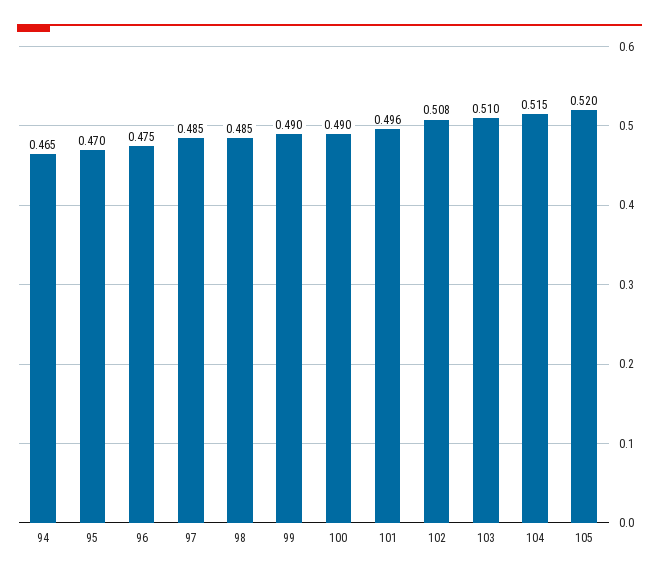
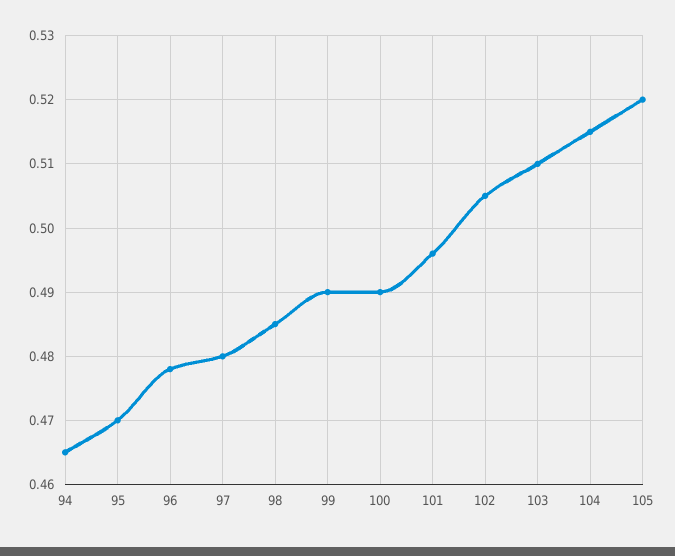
96: 0.475 -> 0.478
97: 0.485 -> 0.48
102: 0.508 -> 0.505

